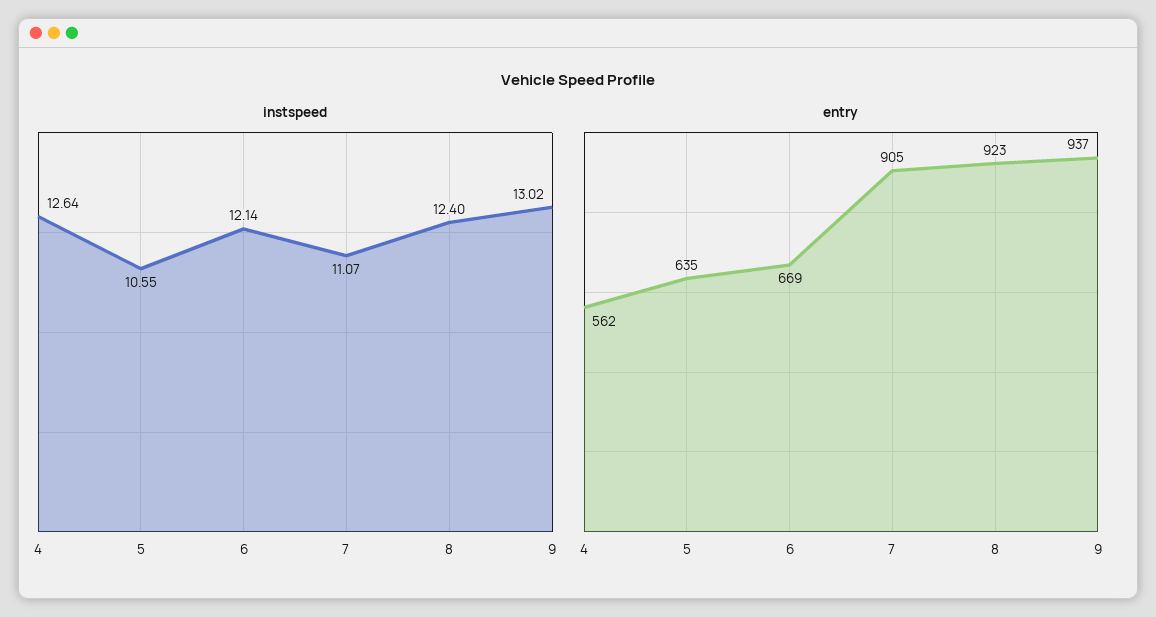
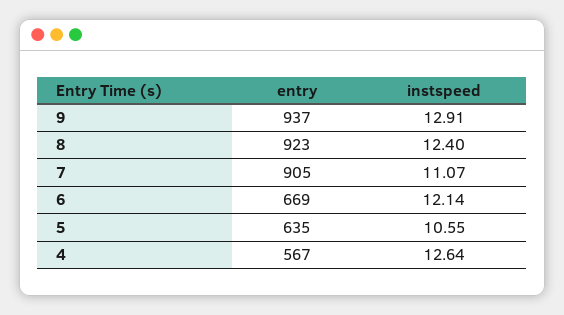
instspeed, 9: 13.02 -> 12.91
entry, 4: 562 -> 567

